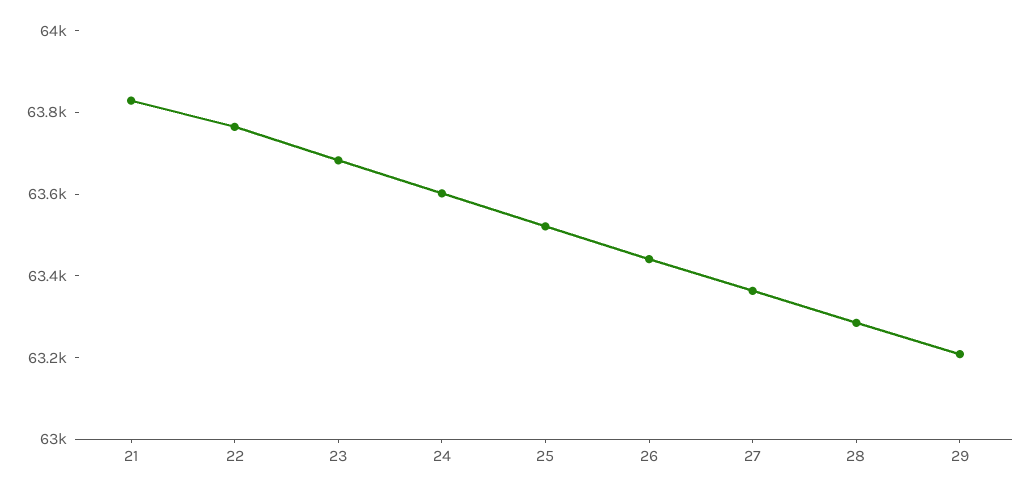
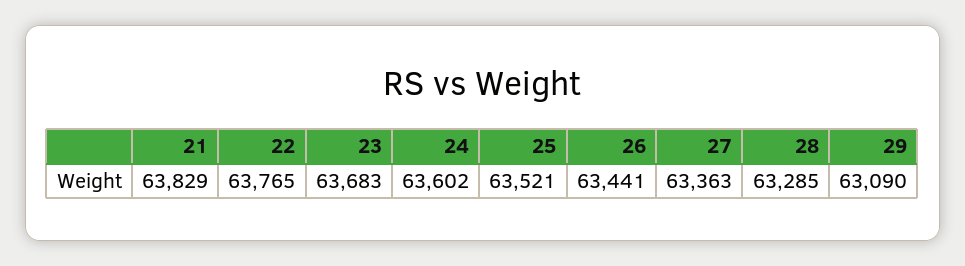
29: 63200 -> 63090

